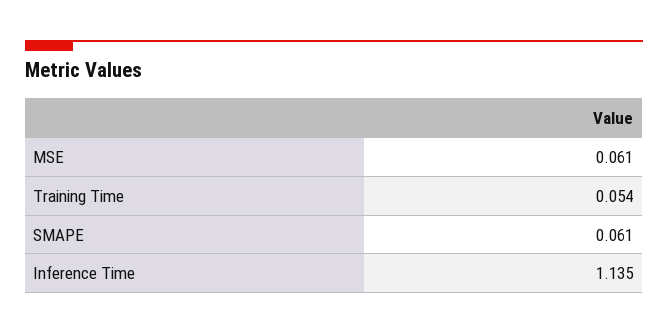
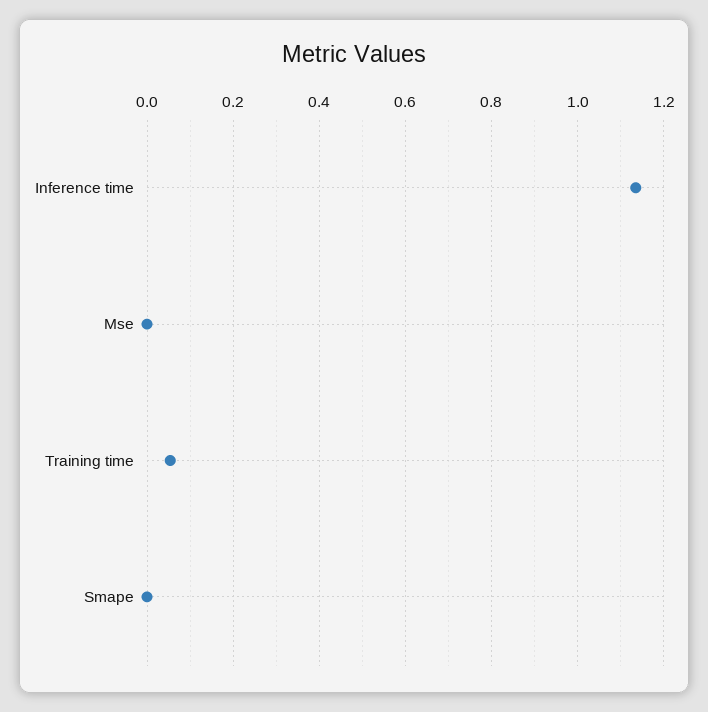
MSE: 0.061 -> 0
SMAPE: 0.061 -> 0

